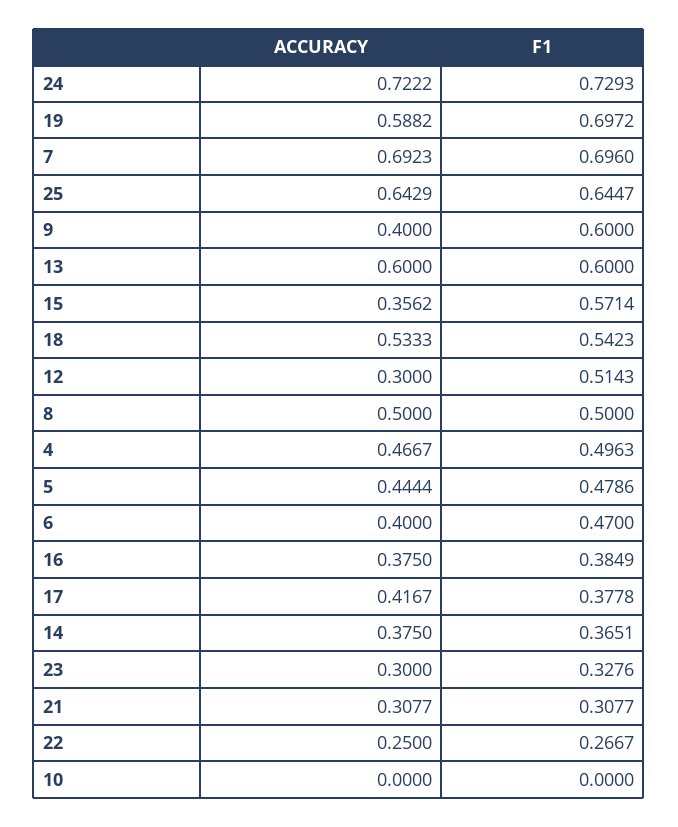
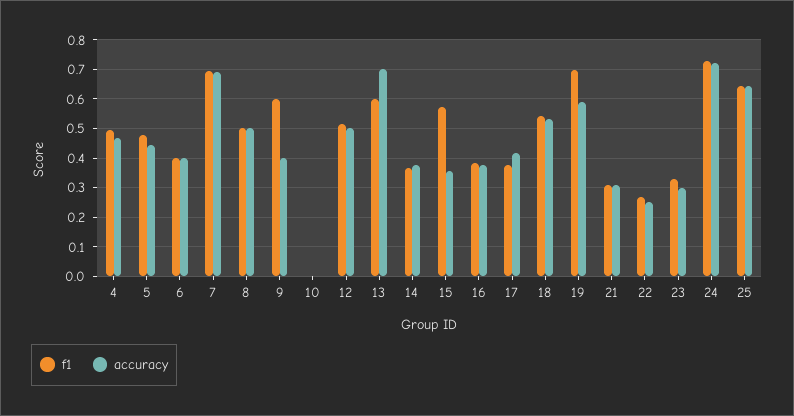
ACCURACY, 13: 0.6 -> 0.7
ACCURACY, 12: 0.3 -> 0.5
F1, 6: 0.47 -> 0.4

